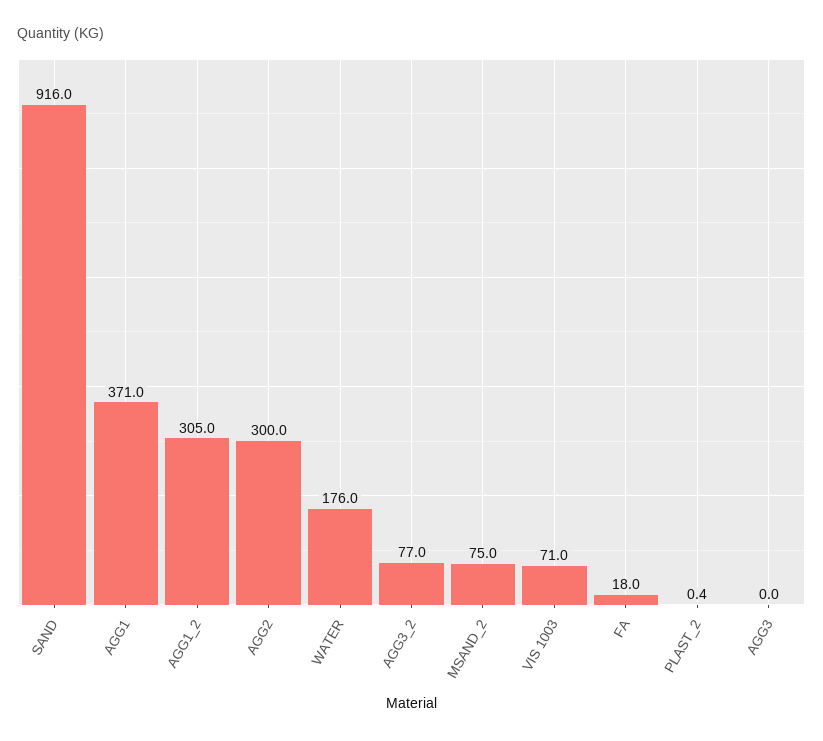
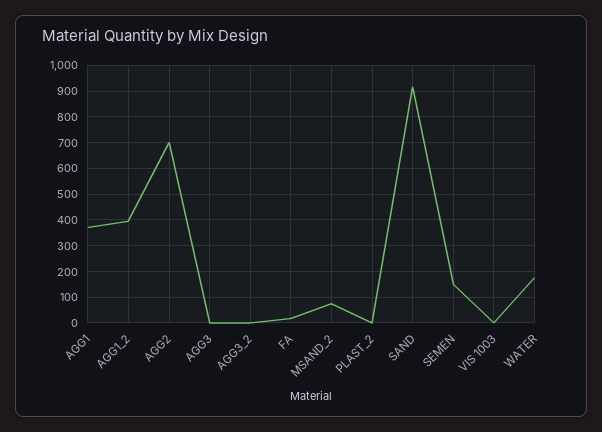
AGG1_2: 305 -> 400
AGG2: 300 -> 700
AGG3_2: 77 -> 0
VIS 1003: 71 -> 0
SEMEN: none -> 150

